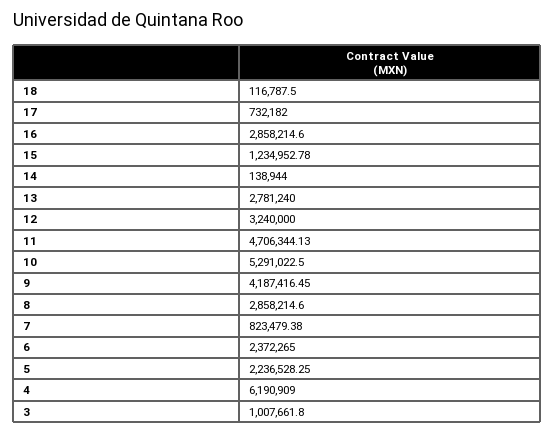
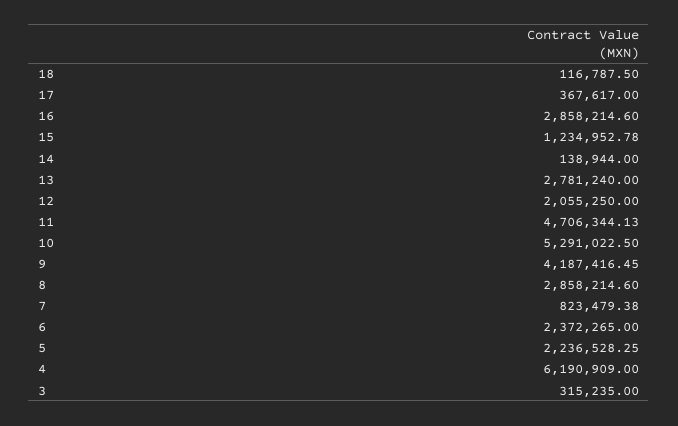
17: 732182 -> 367617
12: 3240000 -> 2055250
3: 1007661.8 -> 315235

